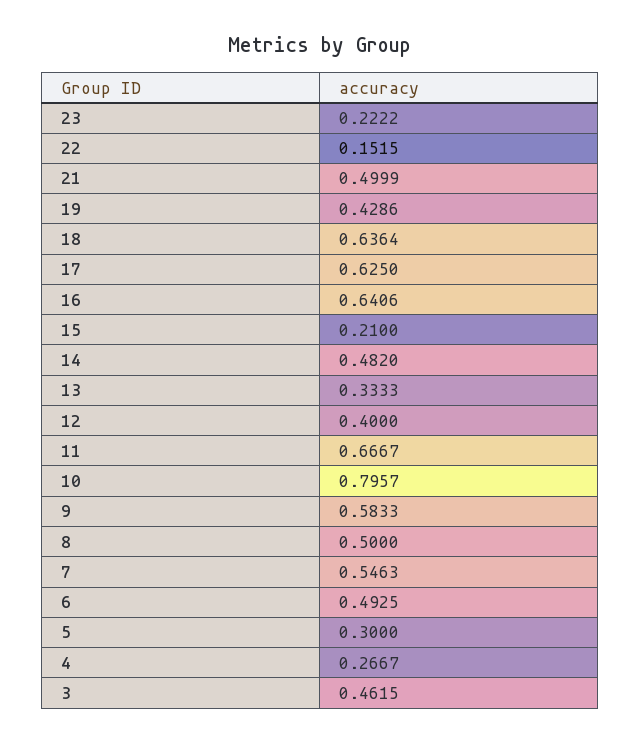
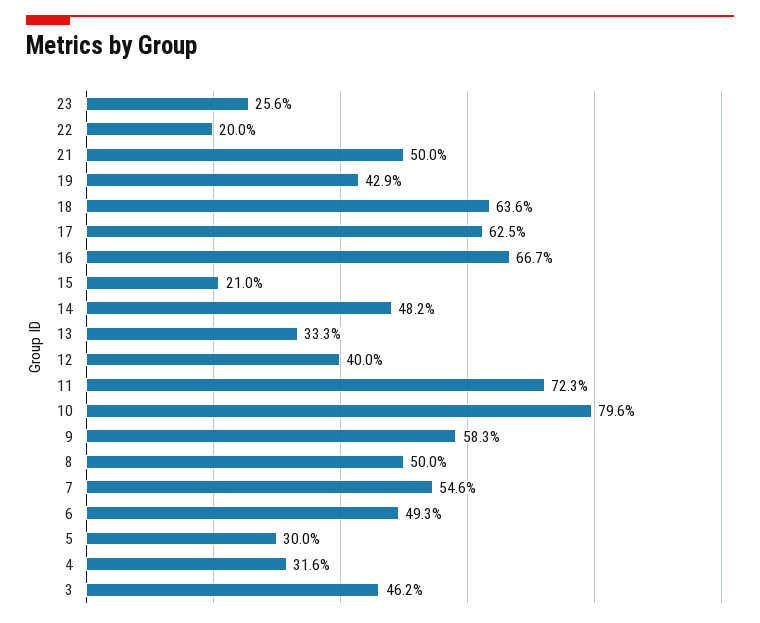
23: 0.2222 -> 0.256
22: 0.1515 -> 0.2
16: 0.6406 -> 0.667
11: 0.6667 -> 0.723
4: 0.2667 -> 0.316

